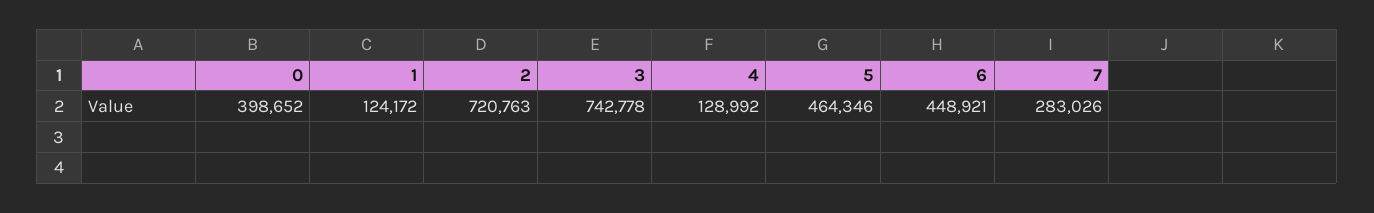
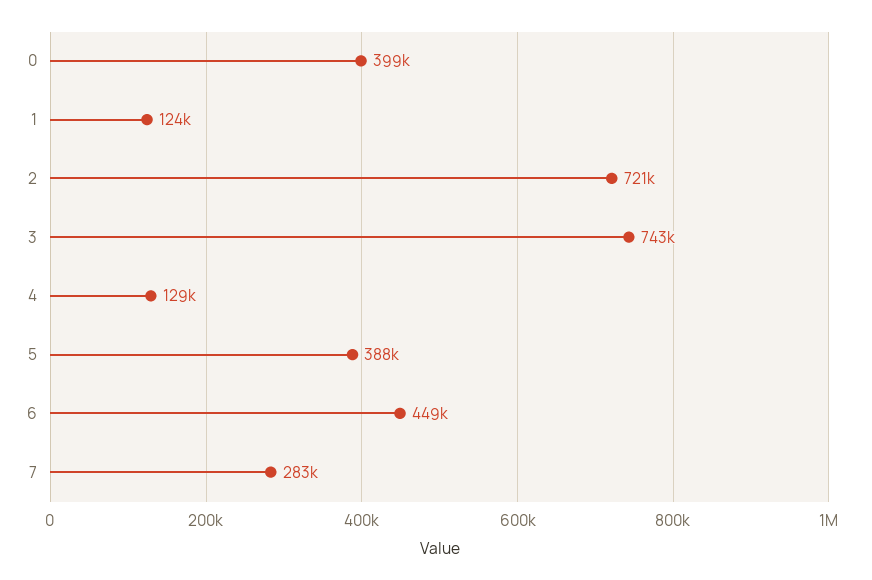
5: 464346 -> 388000

